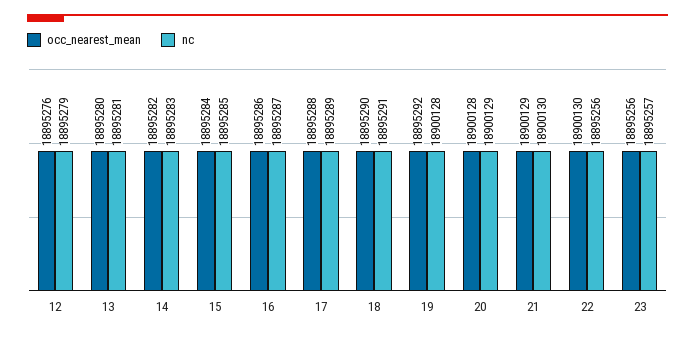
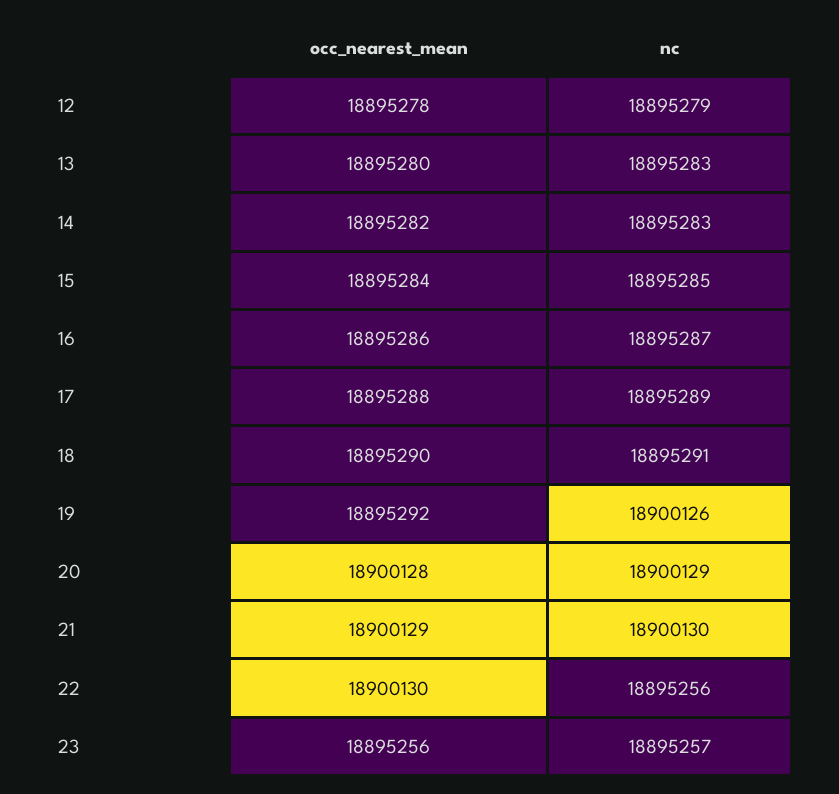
occ_nearest_mean, 12: 18895276 -> 18895278
nc, 13: 18895281 -> 18895283
nc, 19: 18900128 -> 18900126

